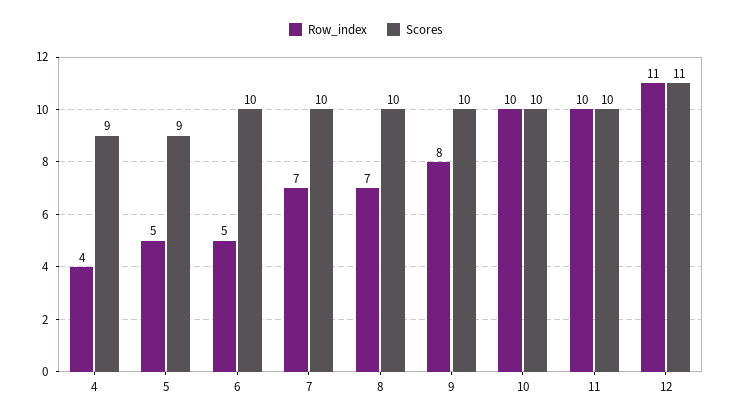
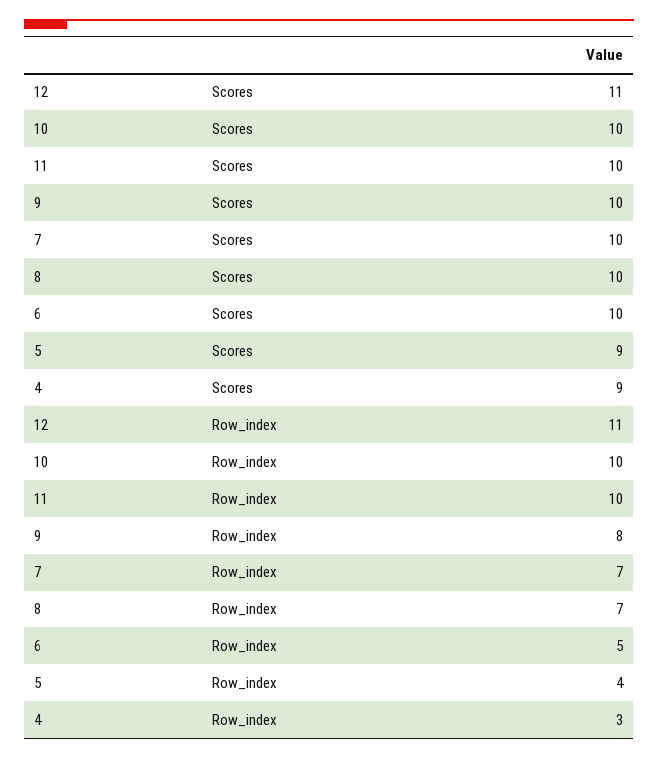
Row_index, 4: 4 -> 3
Row_index, 5: 5 -> 4

